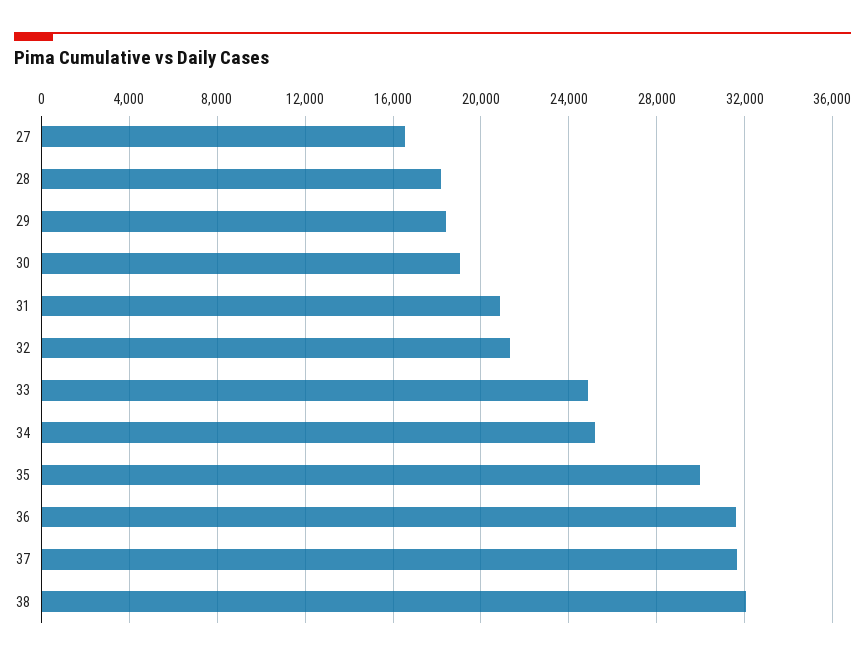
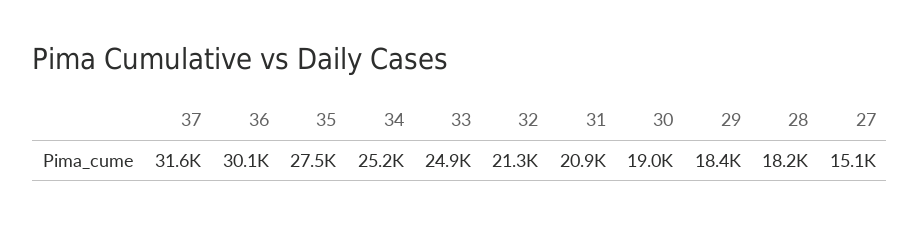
27: 16500 -> 15100
35: 30000 -> 27500
36: 31500 -> 30100
38: 32000 -> none

